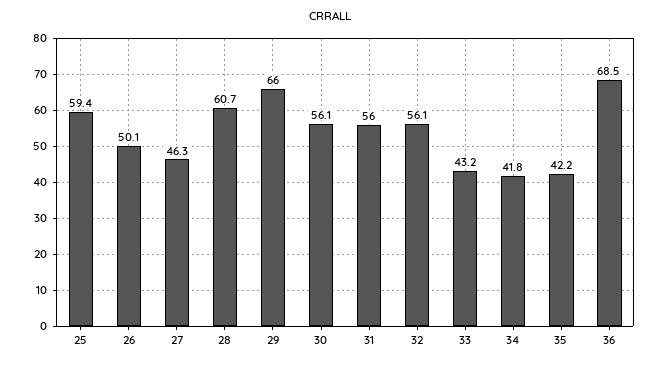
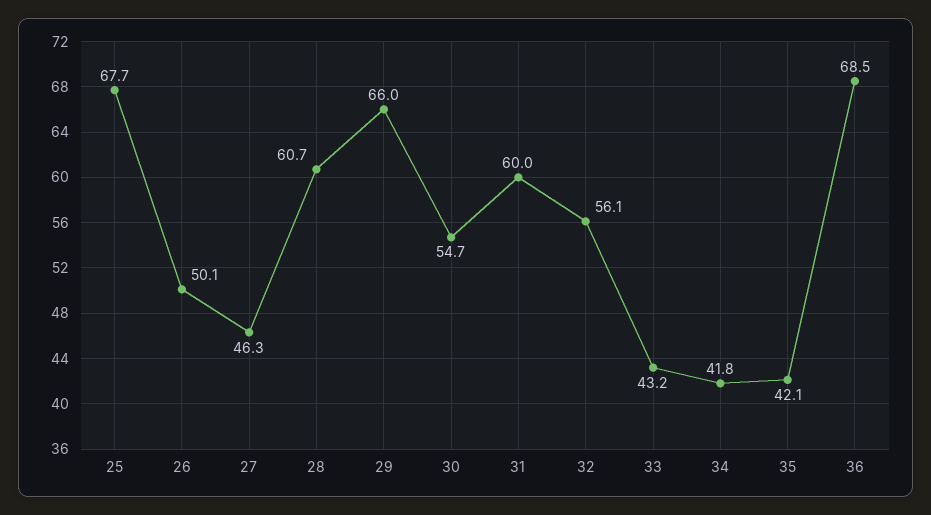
25: 59.4 -> 67.7
30: 56.1 -> 54.7
31: 56 -> 60
35: 42.2 -> 42.1

